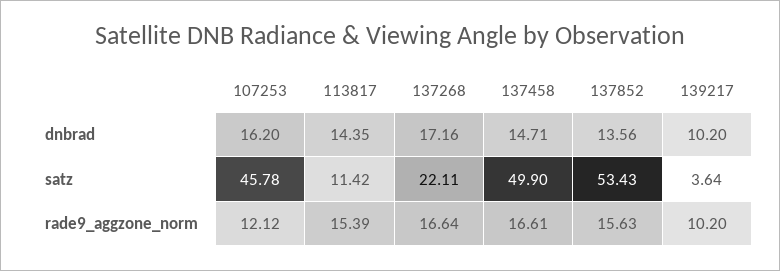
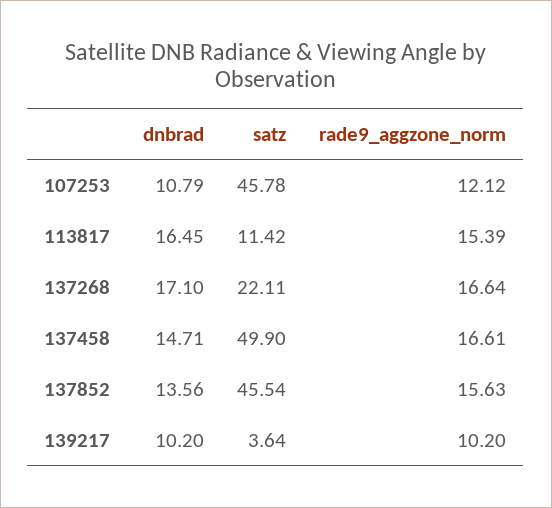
107253, dnbrad: 16.2 -> 10.79
113817, dnbrad: 14.35 -> 16.45
137268, dnbrad: 17.16 -> 17.1
137852, satz: 53.43 -> 45.54

